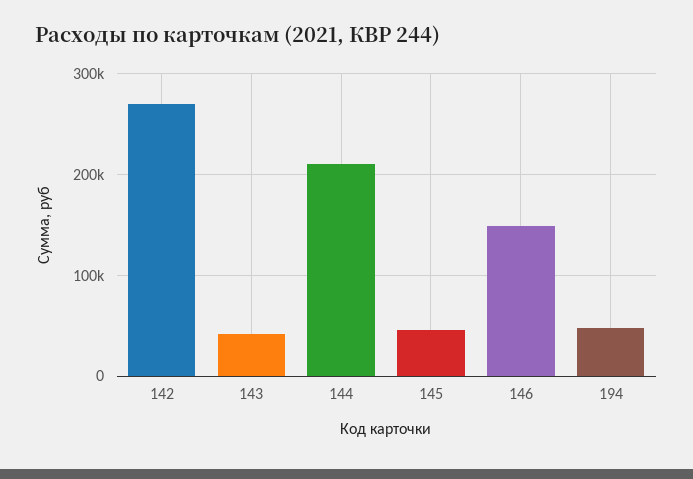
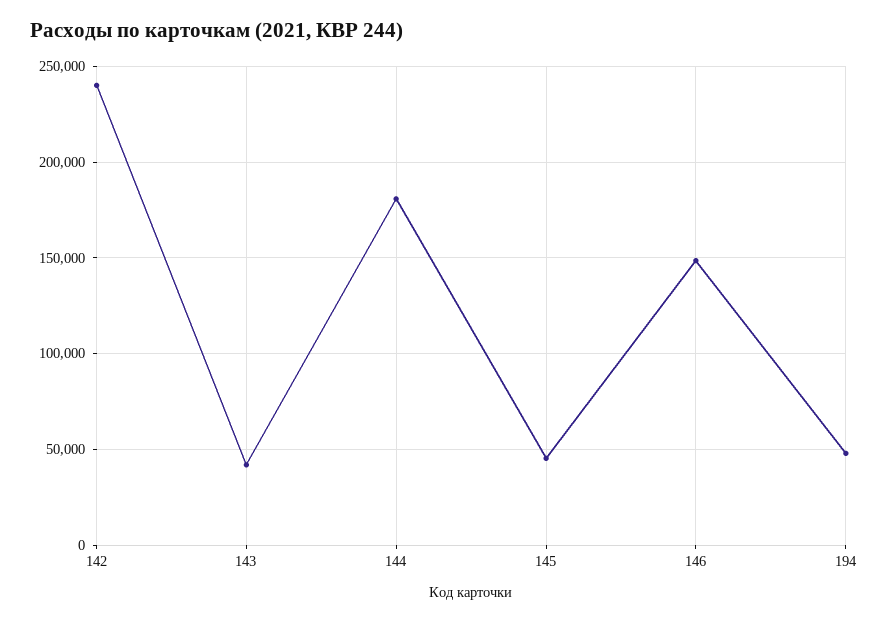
142: 270000 -> 240000
144: 210000 -> 180000

